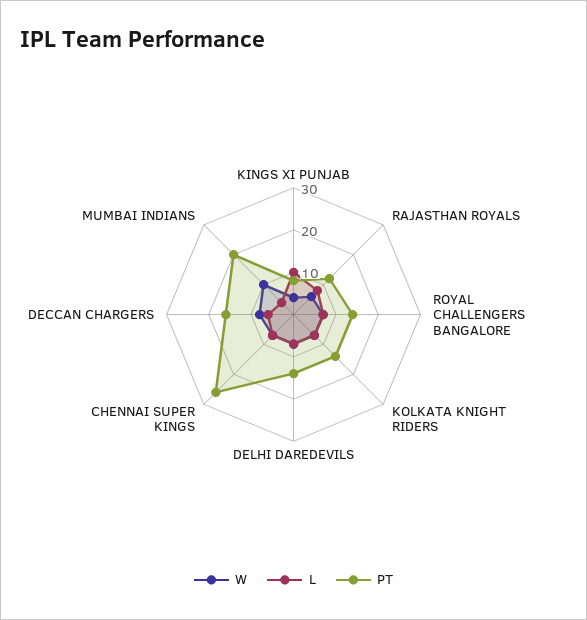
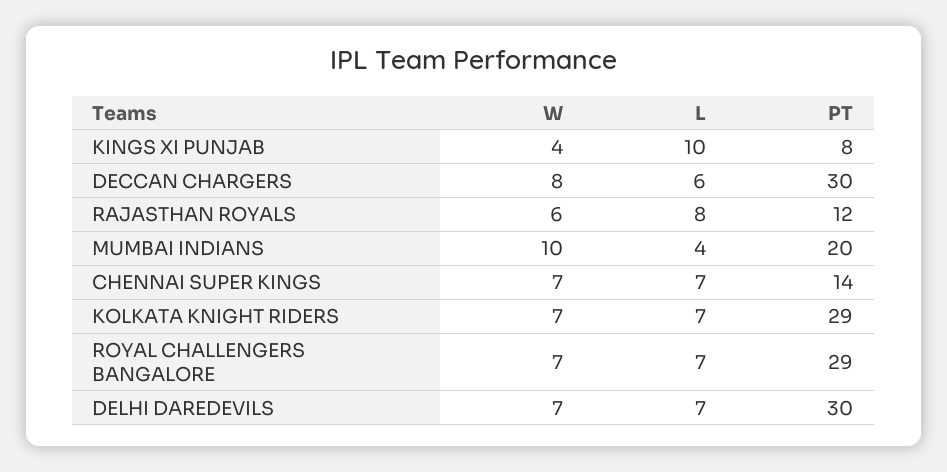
PT, ROYAL CHALLENGERS BANGALORE: 15 -> 29
PT, KOLKATA KNIGHT RIDERS: 15 -> 29
PT, DELHI DAREDEVILS: 15 -> 30
PT, CHENNAI SUPER KINGS: 25 -> 14
PT, DECCAN CHARGERS: 15 -> 30

